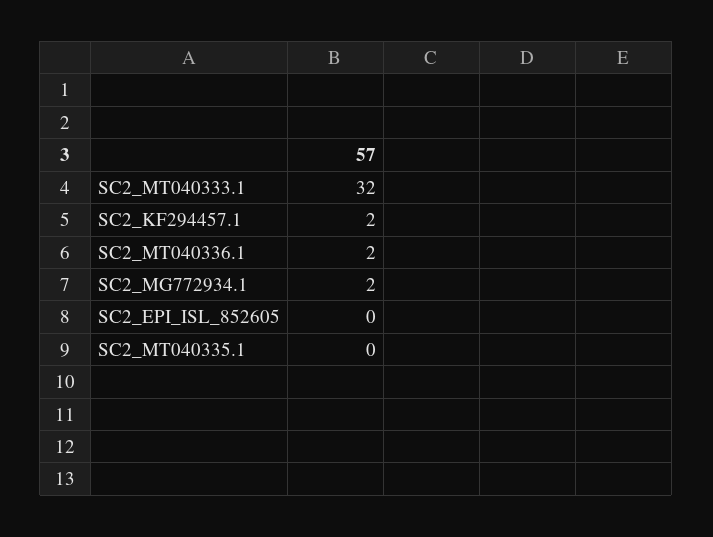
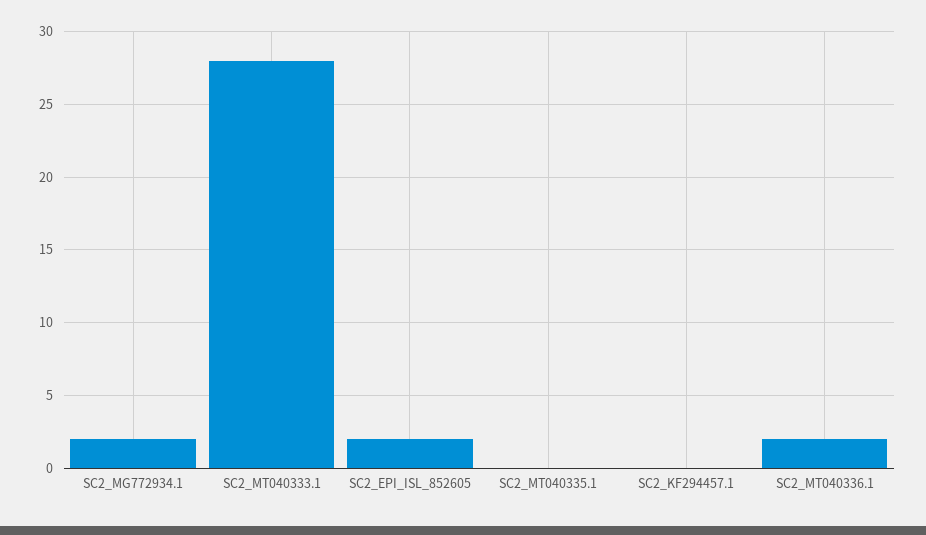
SC2_MT040333.1: 32 -> 28
SC2_KF294457.1: 2 -> 0
SC2_EPI_ISL_852605: 0 -> 2

